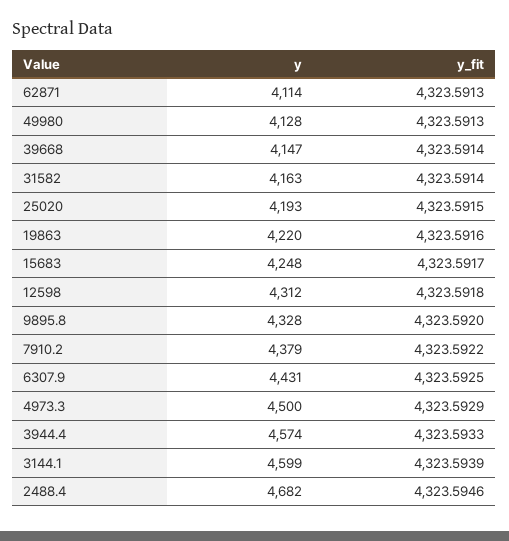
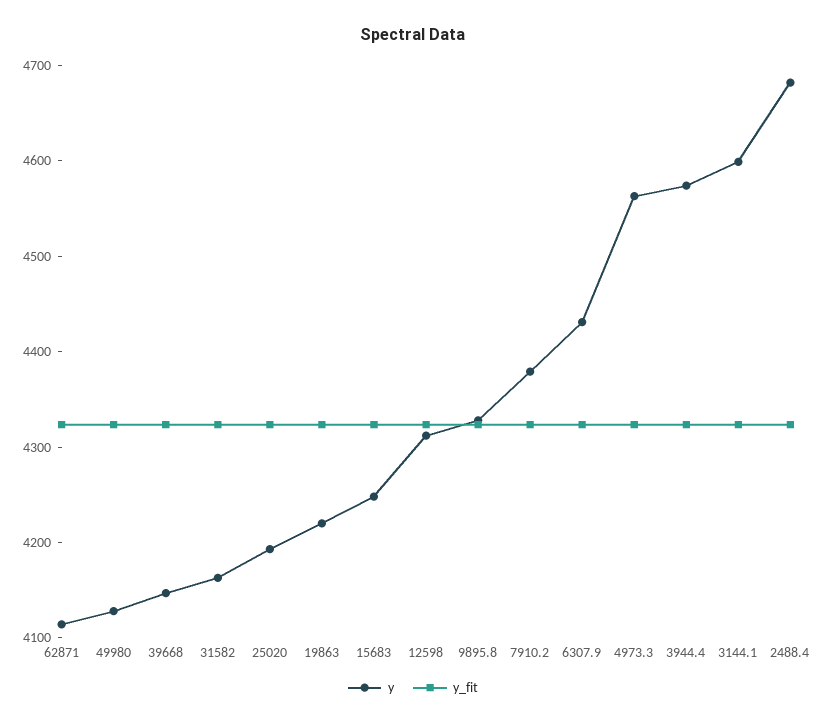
y, 4973.3: 4500 -> 4560

